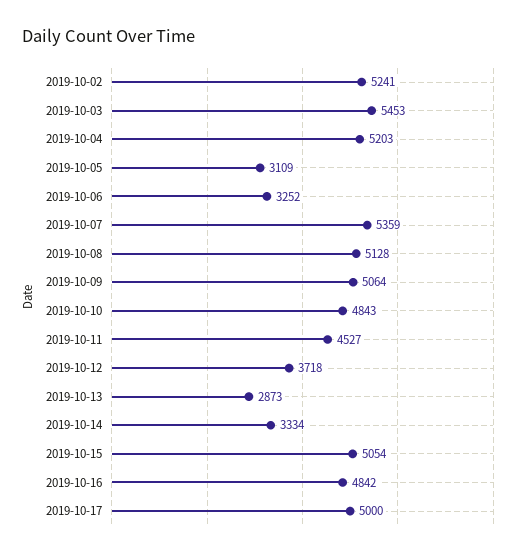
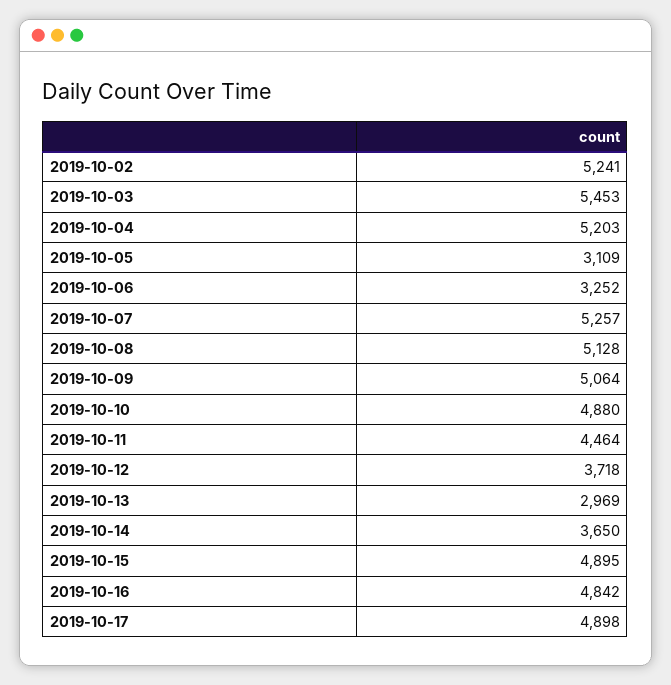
2019-10-07: 5359 -> 5257
2019-10-10: 4843 -> 4880
2019-10-11: 4527 -> 4464
2019-10-13: 2873 -> 2969
2019-10-14: 3334 -> 3650
2019-10-15: 5054 -> 4895
2019-10-17: 5000 -> 4898

